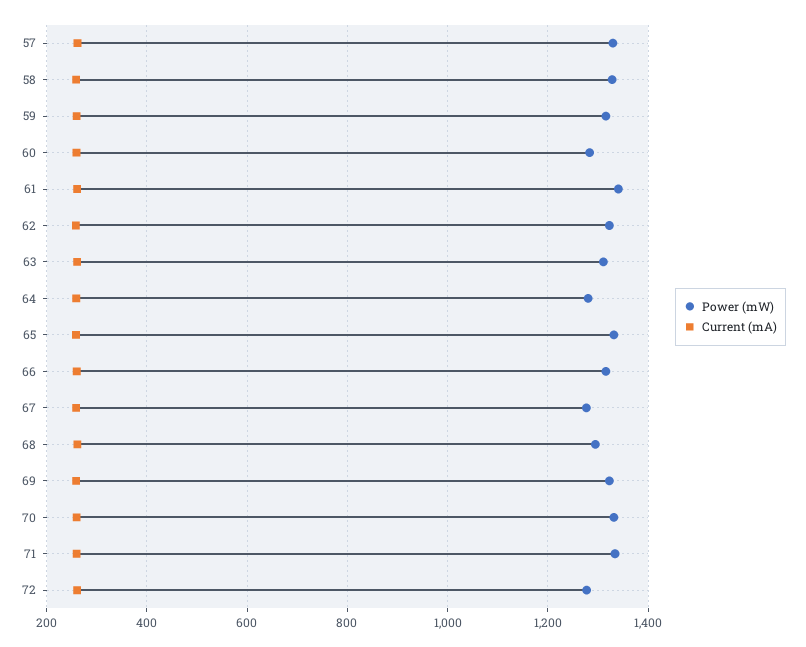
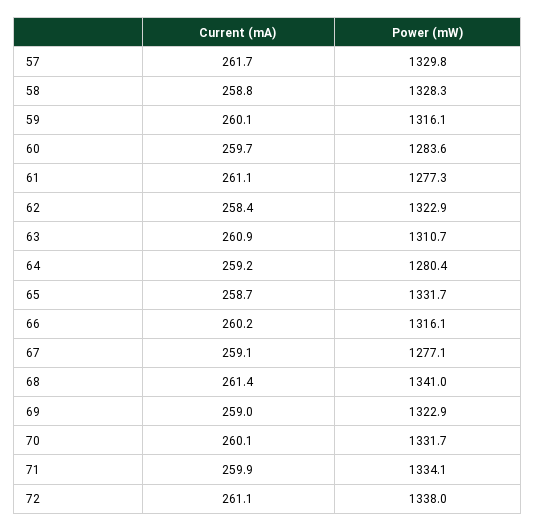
Power (mW), 61: 1340 -> 1277.3
Power (mW), 68: 1300 -> 1341
Power (mW), 72: 1280 -> 1338

